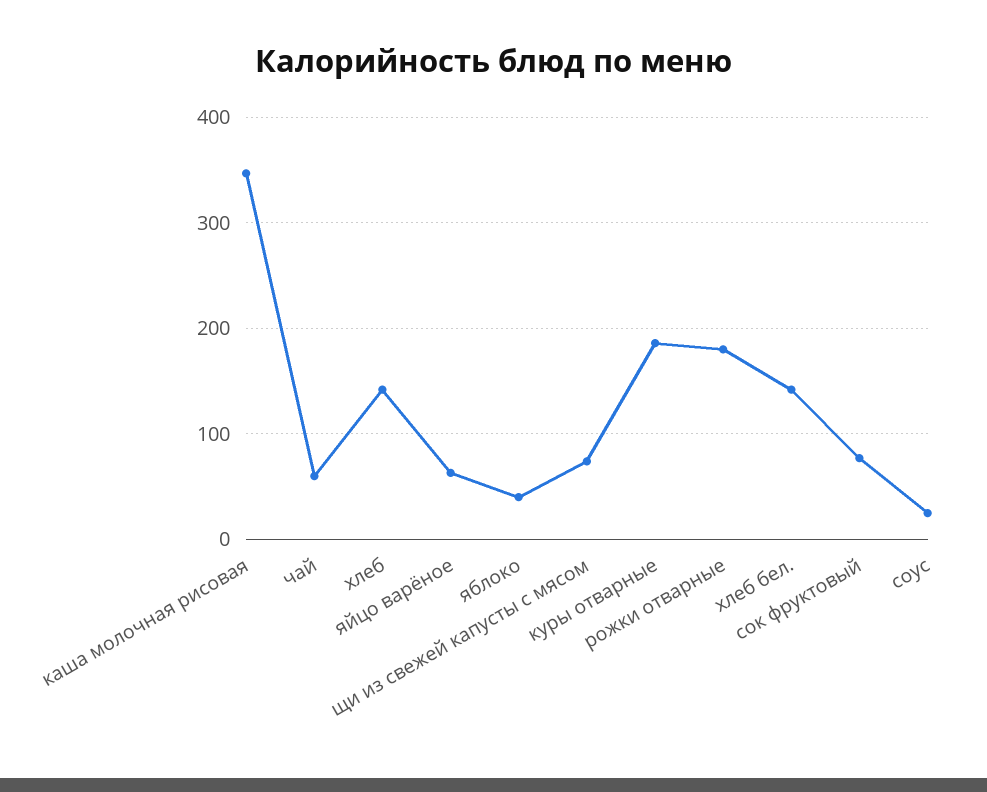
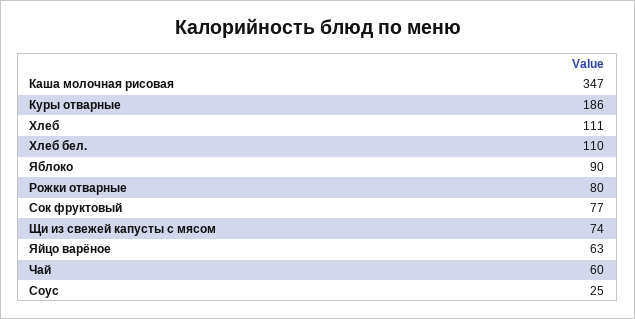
хлеб: 140 -> 111
яблоко: 40 -> 90
рожки отварные: 180 -> 80
хлеб бел.: 140 -> 110

